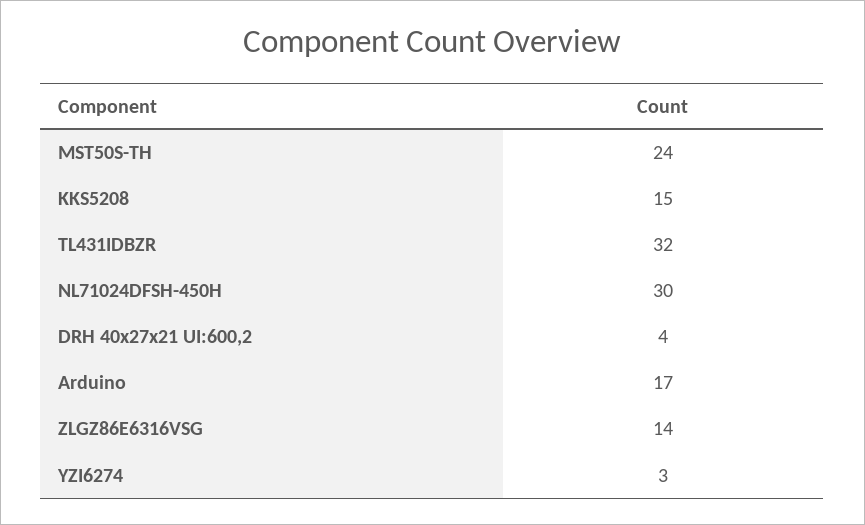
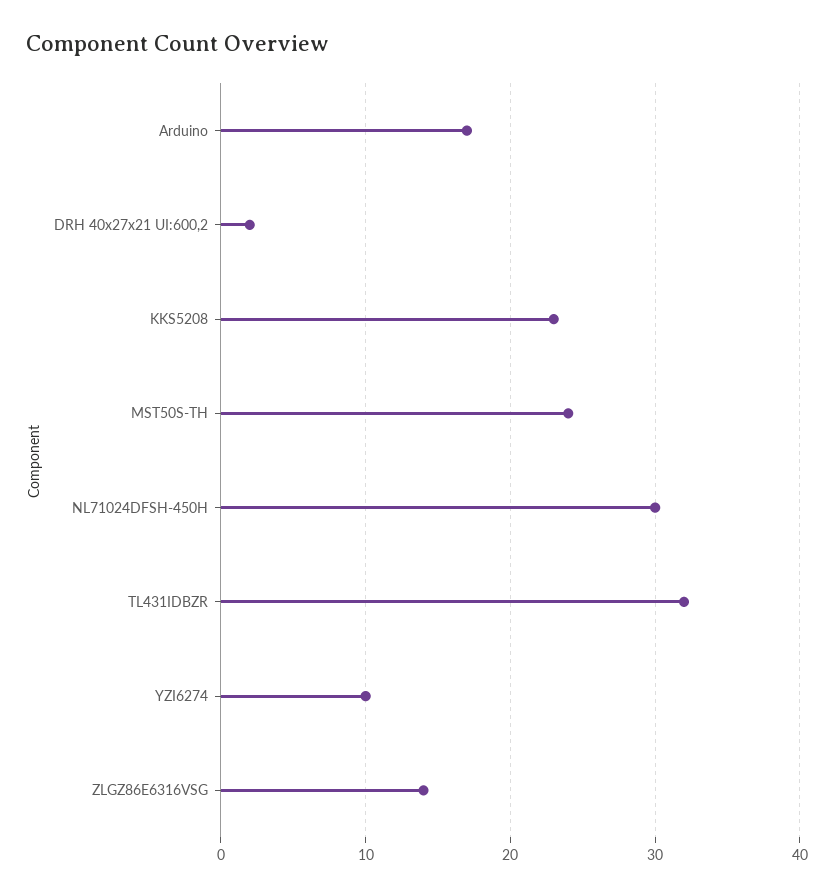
KKS5208: 15 -> 23
DRH 40x27x21 UI:600,2: 4 -> 2
YZI6274: 3 -> 10

